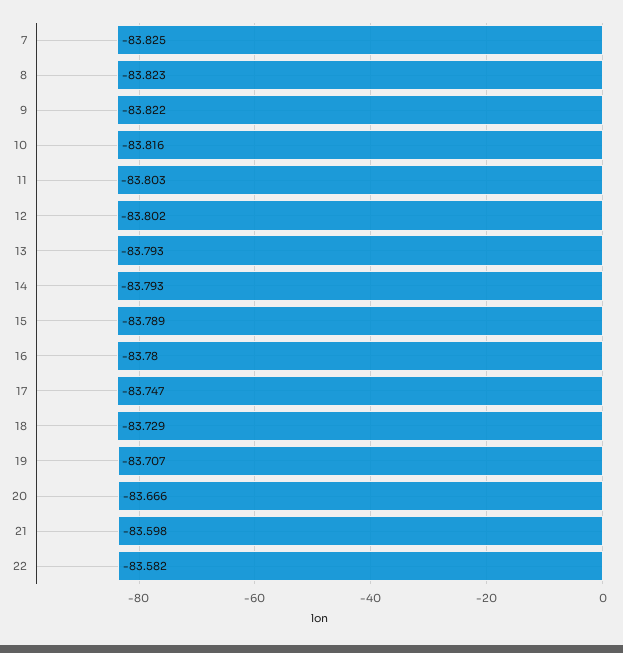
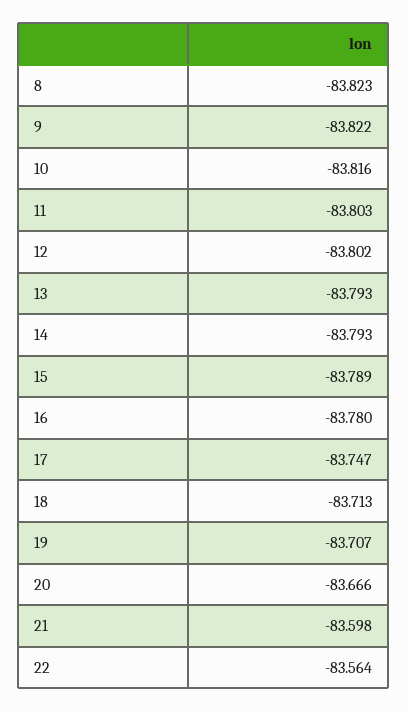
7: -83.825 -> none
18: -83.729 -> -83.713
22: -83.582 -> -83.564

